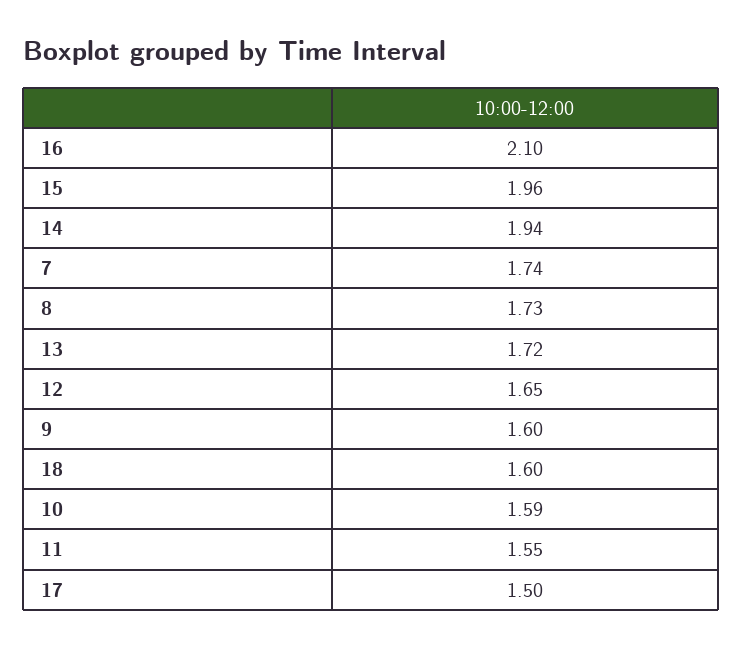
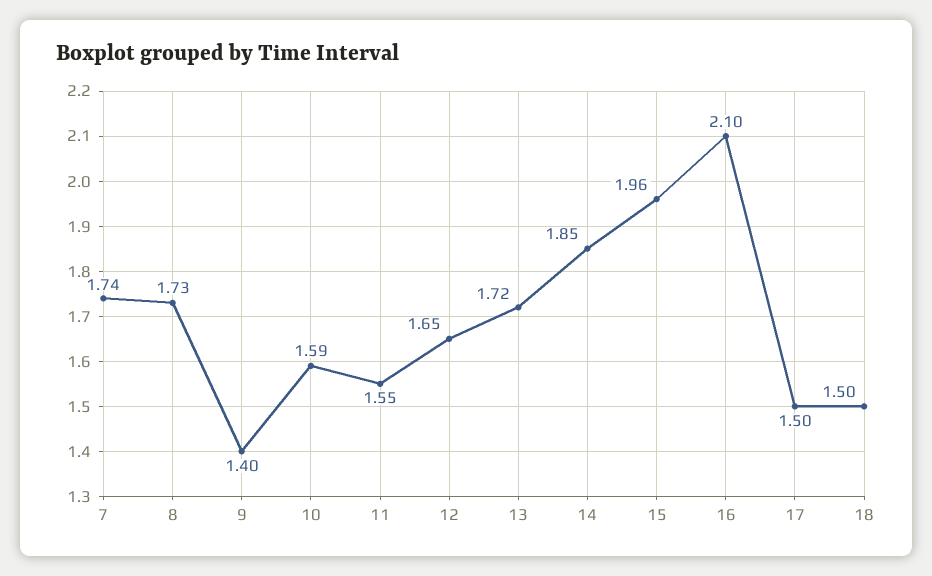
14: 1.94 -> 1.85
9: 1.6 -> 1.4
18: 1.6 -> 1.5

